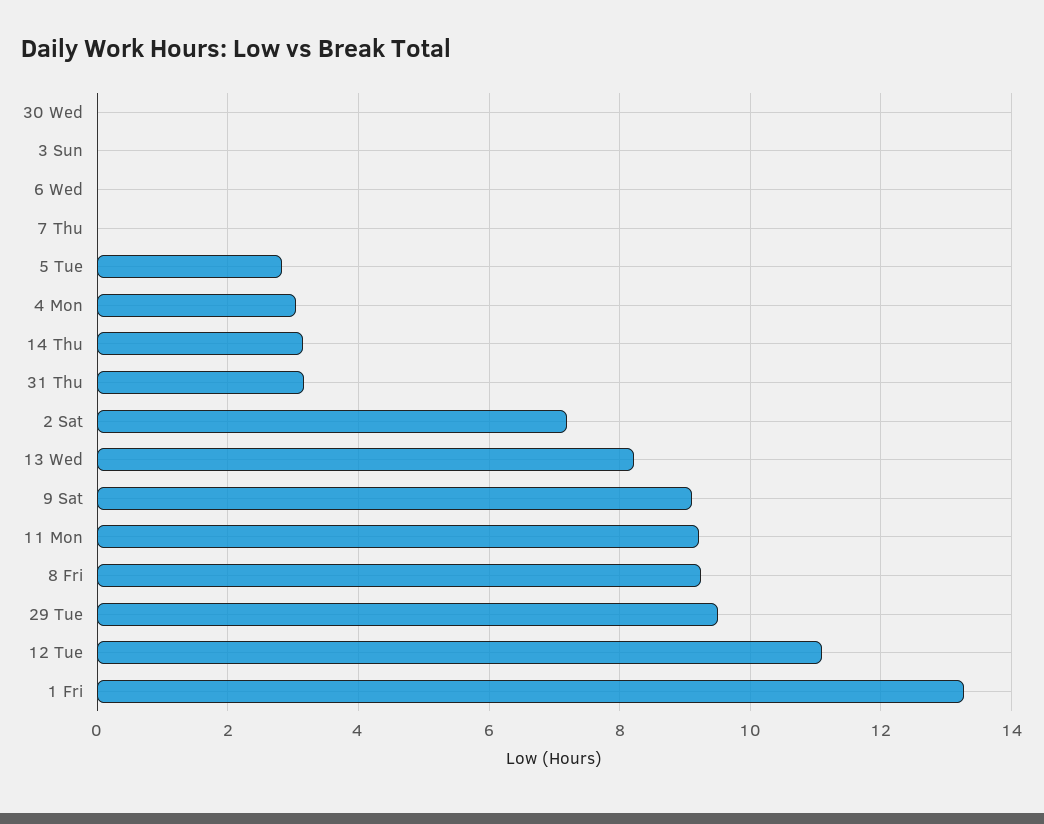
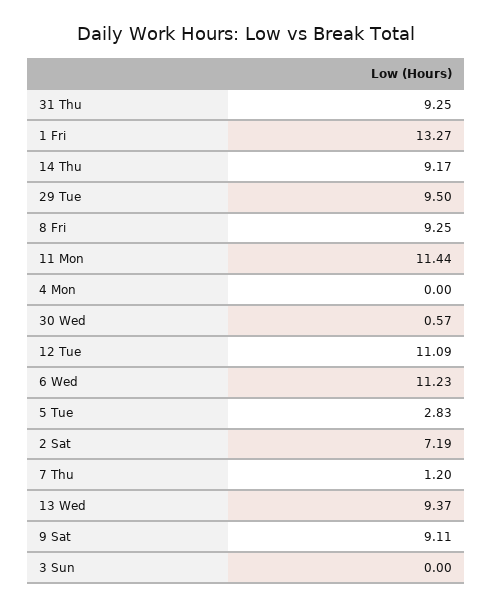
30 Wed: 0 -> 0.57
6 Wed: 0 -> 11.23
7 Thu: 0 -> 1.2
4 Mon: 3 -> 0
14 Thu: 3.2 -> 9.17
31 Thu: 3.2 -> 9.25
13 Wed: 8.2 -> 9.37
11 Mon: 9.2 -> 11.44

